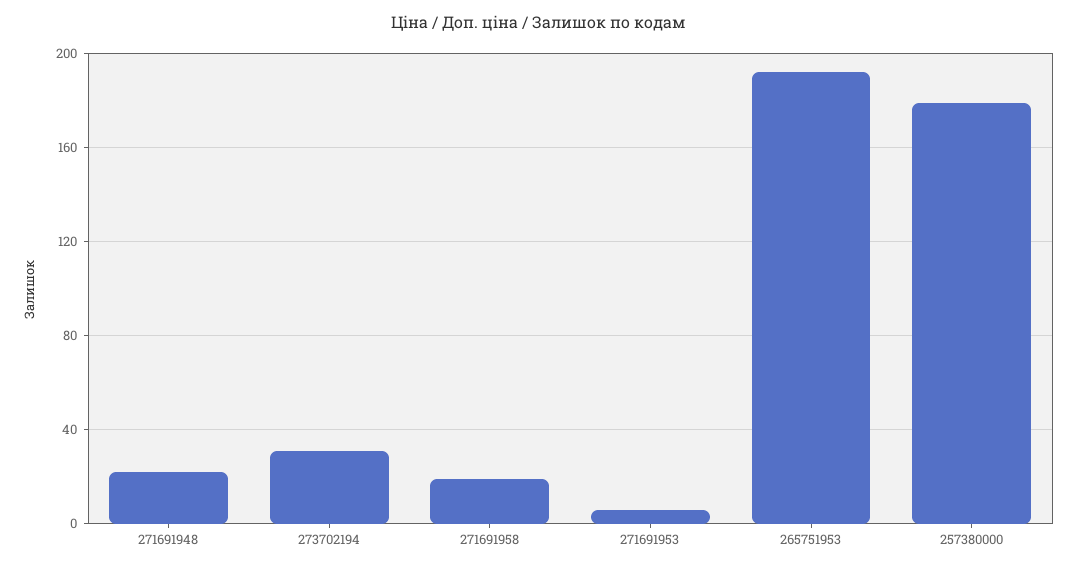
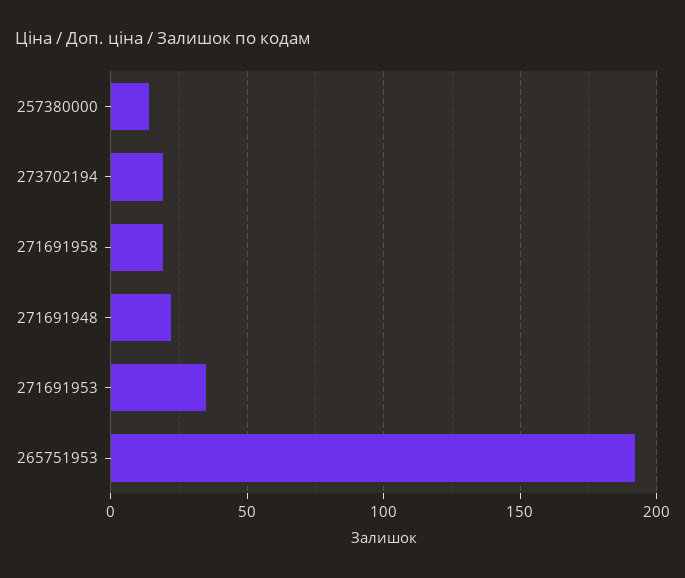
273702194: 30 -> 20
271691953: 5 -> 35
257380000: 180 -> 15

